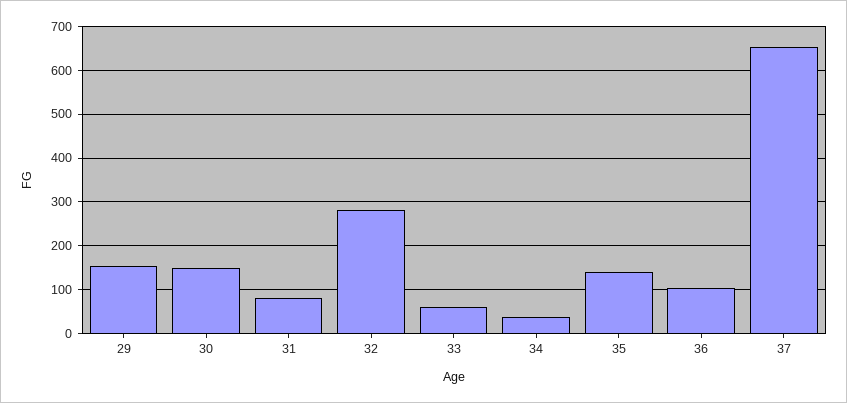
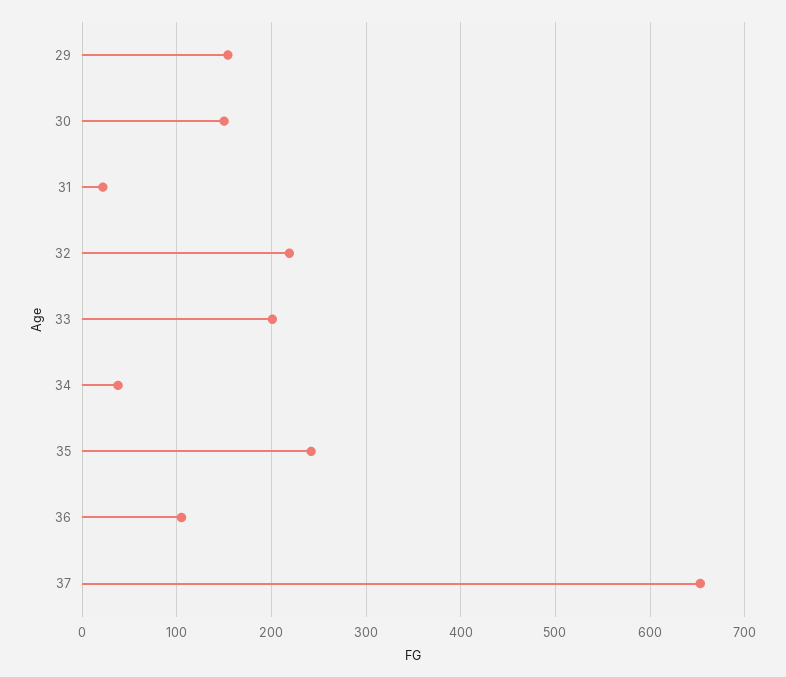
31: 80 -> 20
32: 280 -> 220
33: 60 -> 200
35: 140 -> 240

